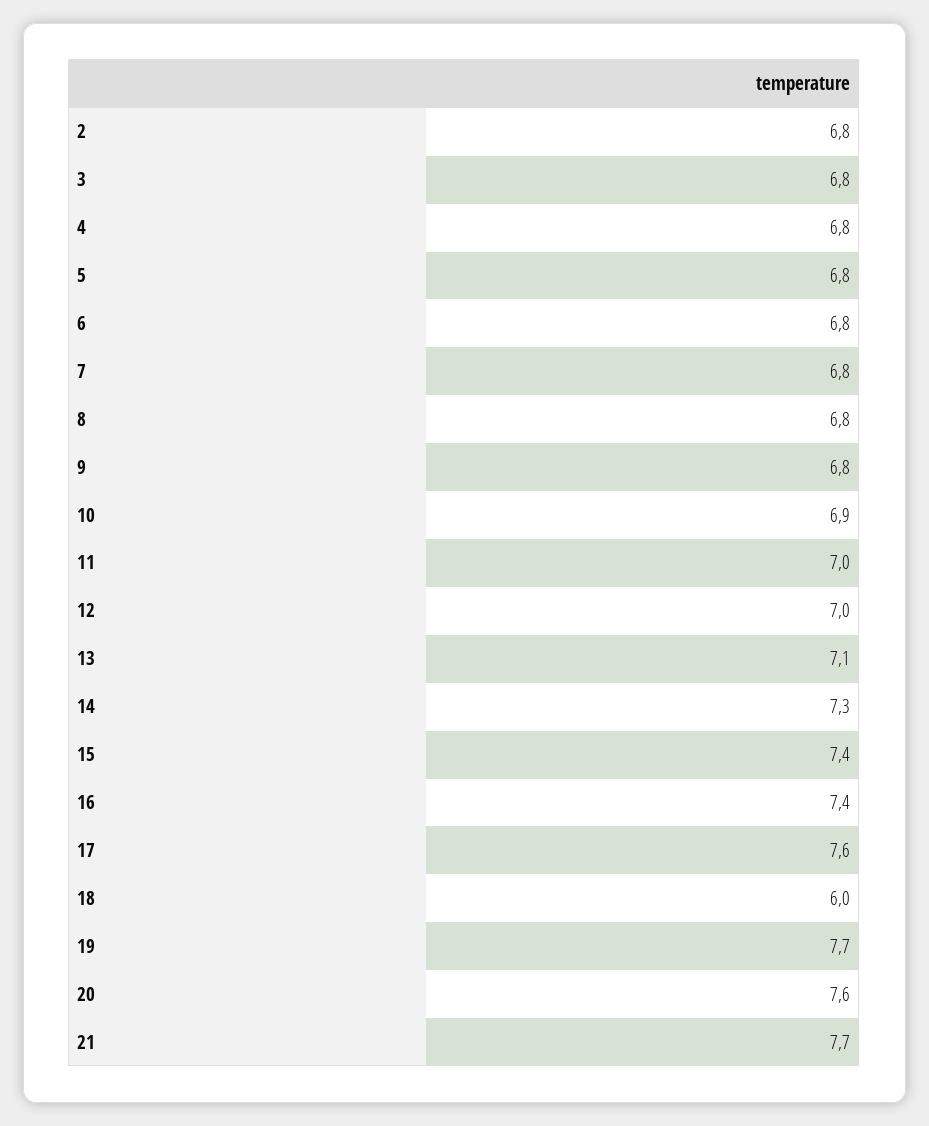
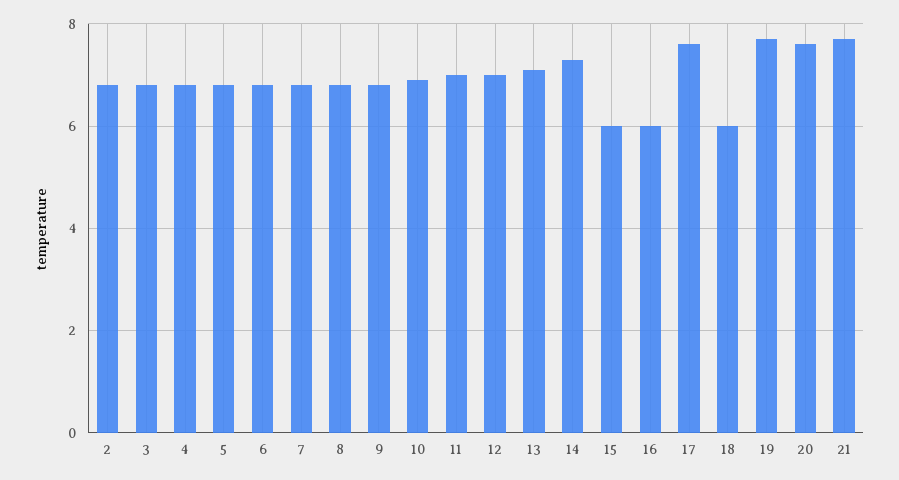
15: 7.4 -> 6
16: 7.4 -> 6

